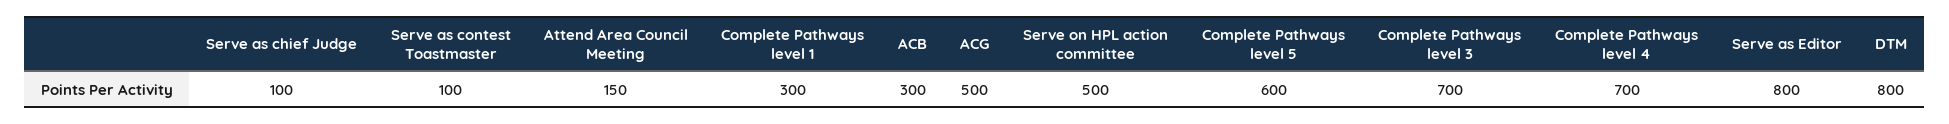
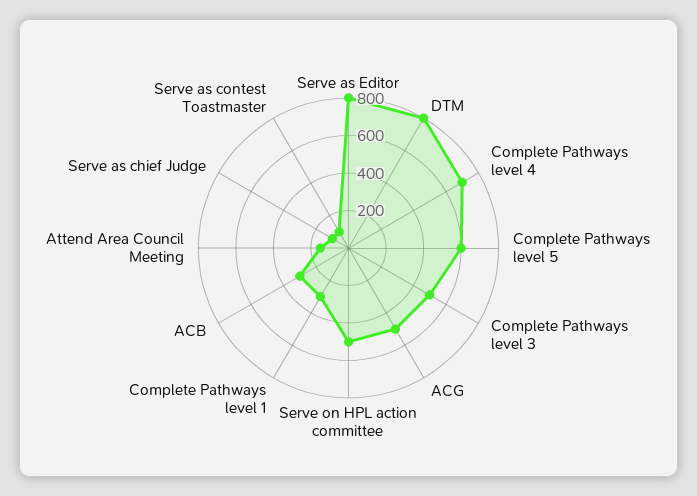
Complete Pathways level 3: 700 -> 500

